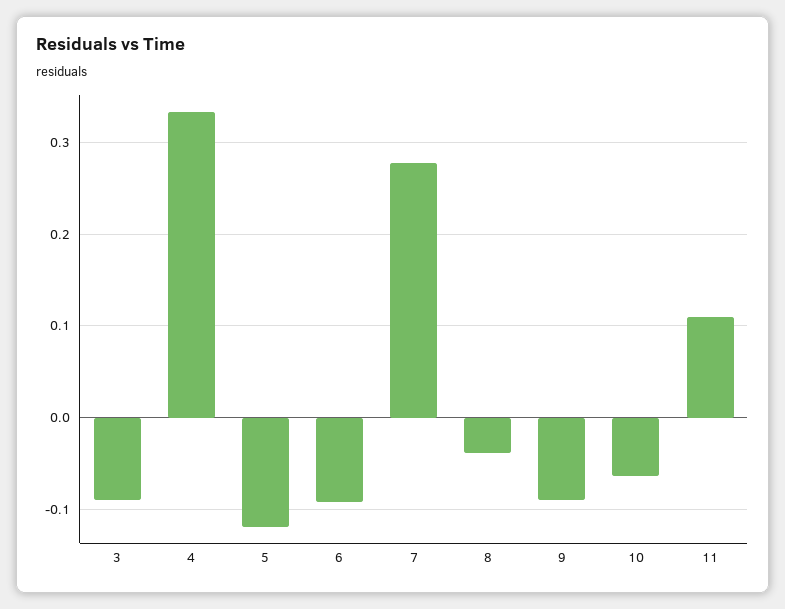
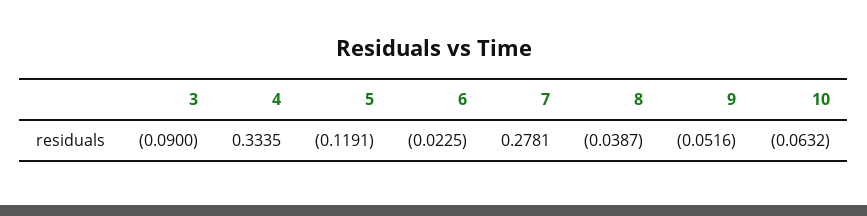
6: -0.09 -> -0.0225
9: -0.09 -> -0.0516
11: 0.11 -> none

